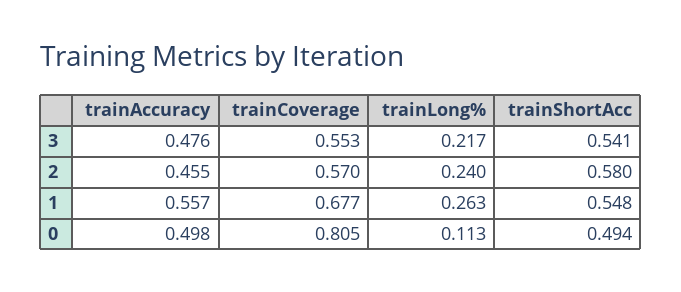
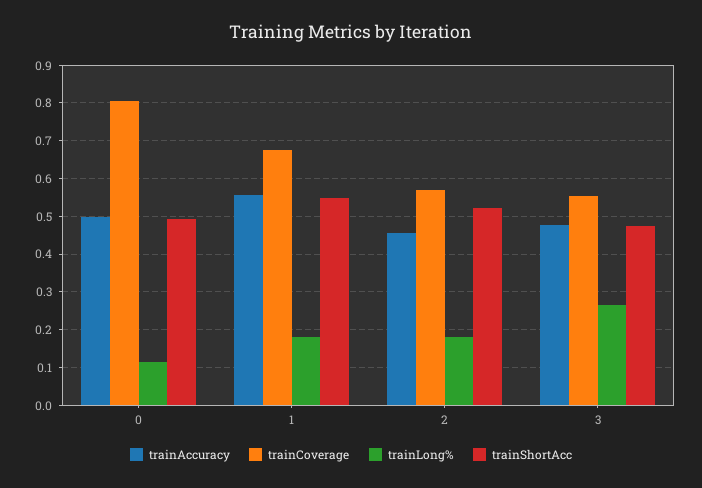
trainLong%, 3: 0.217 -> 0.26
trainShortAcc, 3: 0.541 -> 0.48
trainLong%, 2: 0.24 -> 0.18
trainShortAcc, 2: 0.58 -> 0.52
trainLong%, 1: 0.263 -> 0.18

